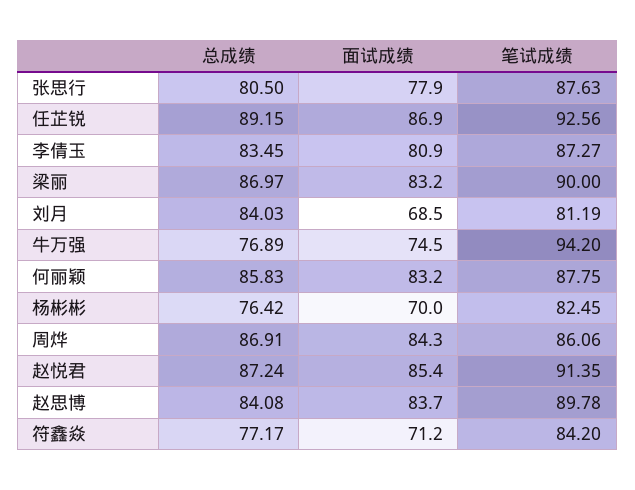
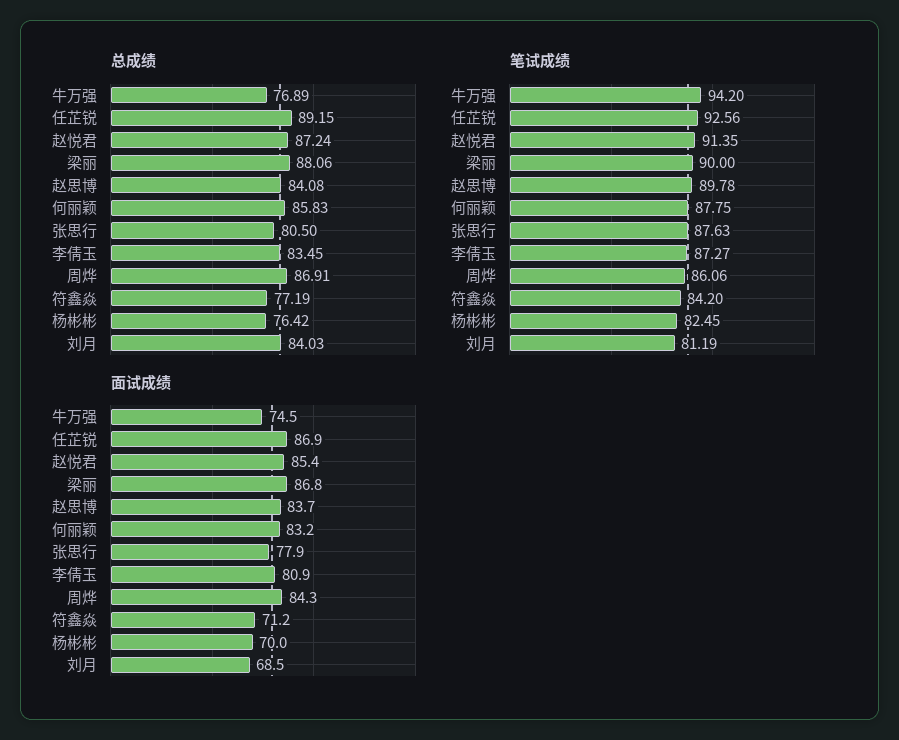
总成绩, 梁丽: 86.97 -> 88.06
面试成绩, 梁丽: 83.2 -> 86.8
总成绩, 符鑫焱: 77.17 -> 77.19

